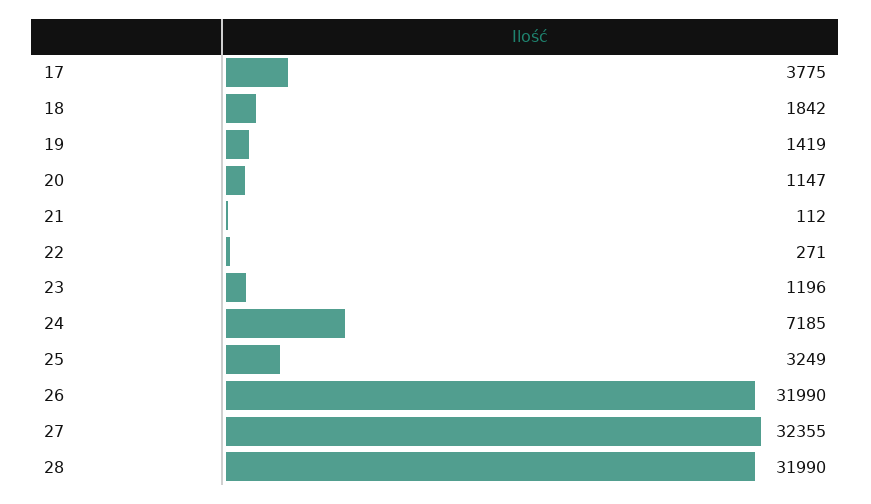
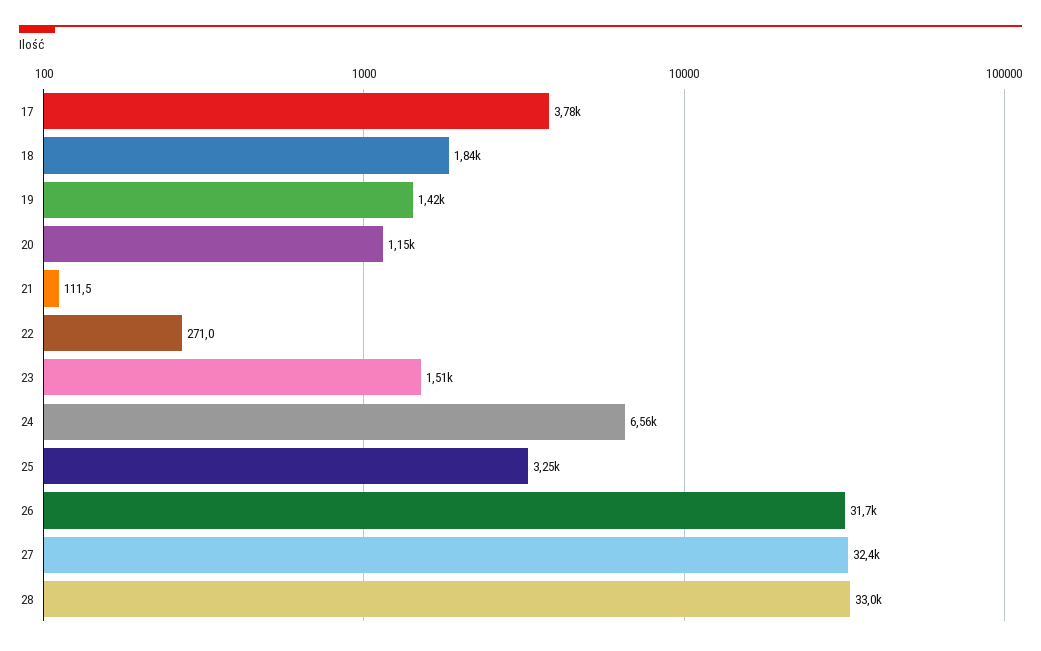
23: 1196 -> 1510
24: 7185 -> 6560
26: 31990 -> 31700
28: 31990 -> 33000

